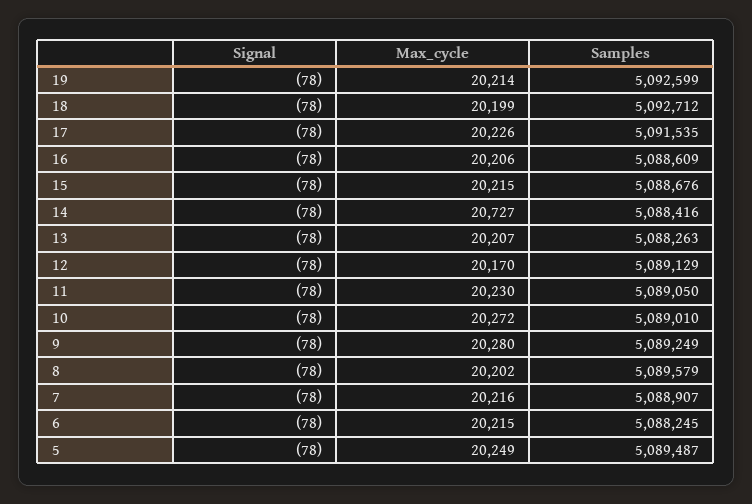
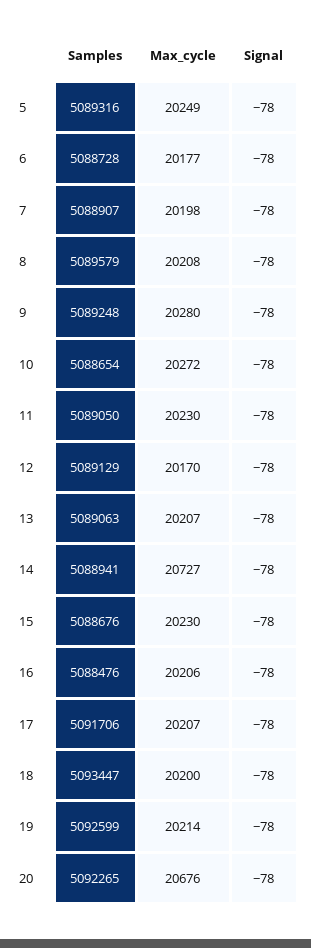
Max_cycle, 18: 20199 -> 20200
Samples, 18: 5092712 -> 5093447
Max_cycle, 17: 20226 -> 20207
Samples, 17: 5091535 -> 5091706
Samples, 16: 5088609 -> 5088476
Max_cycle, 15: 20215 -> 20230
Samples, 14: 5088416 -> 5088941
Samples, 13: 5088263 -> 5089063
Samples, 10: 5089010 -> 5088654
Samples, 9: 5089249 -> 5089248
Max_cycle, 8: 20202 -> 20208
Max_cycle, 7: 20216 -> 20198
Max_cycle, 6: 20215 -> 20177
Samples, 6: 5088245 -> 5088728
Samples, 5: 5089487 -> 5089316
Samples, 20: none -> 5092265
Max_cycle, 20: none -> 20676
Signal, 20: none -> -78

